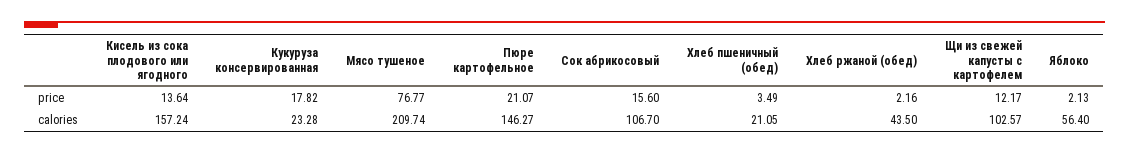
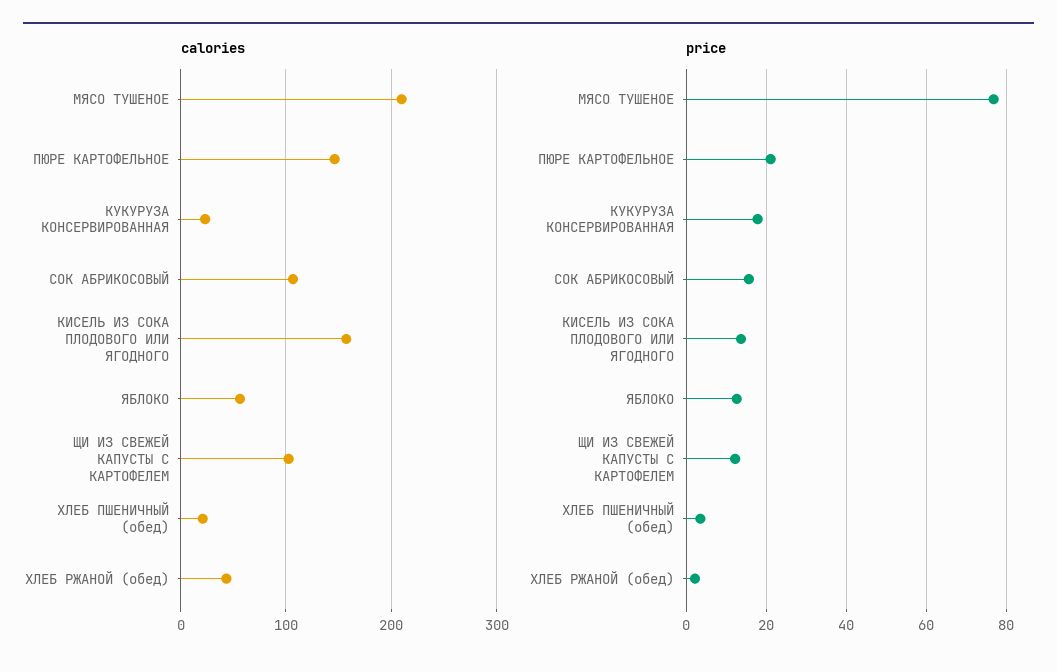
price, Яблоко: 2.13 -> 12

